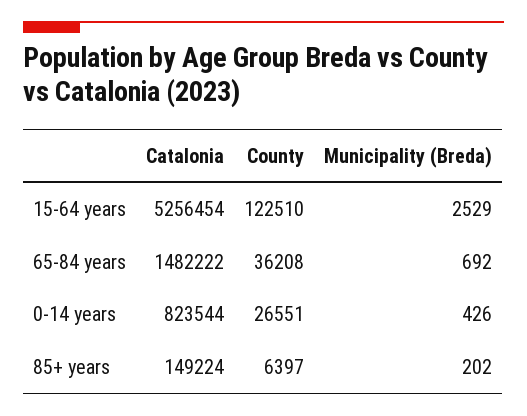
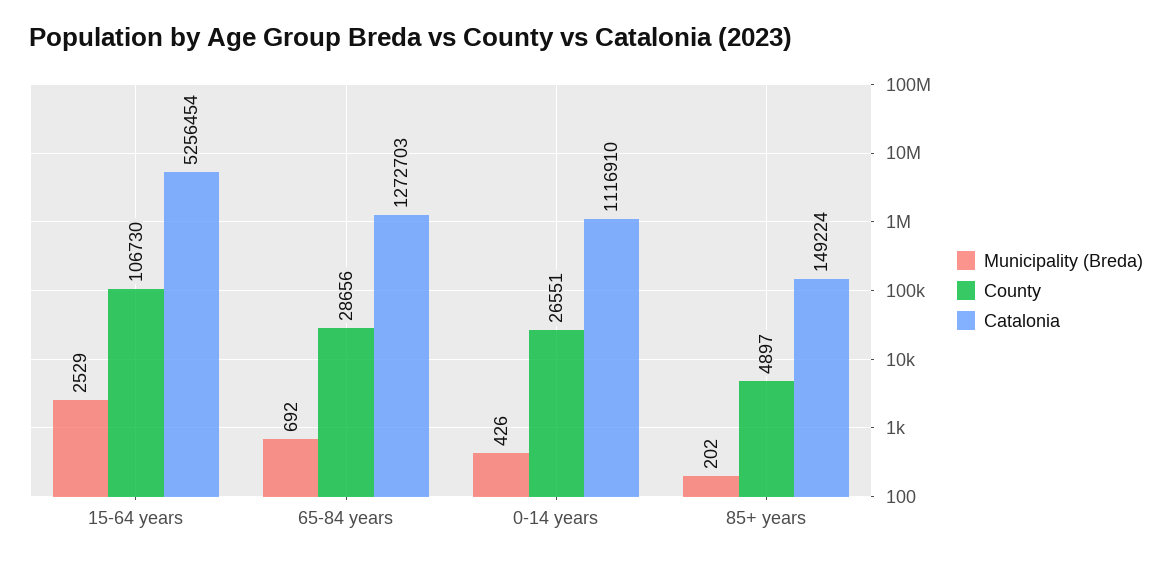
County, 15-64 years: 122510 -> 106730
Catalonia, 65-84 years: 1482222 -> 1272703
County, 65-84 years: 36208 -> 28656
Catalonia, 0-14 years: 823544 -> 1116910
County, 85+ years: 6397 -> 4897

